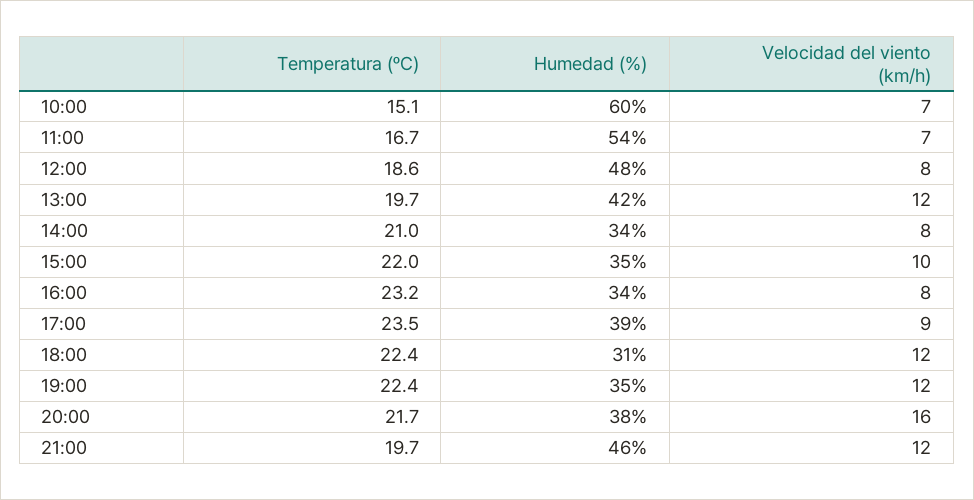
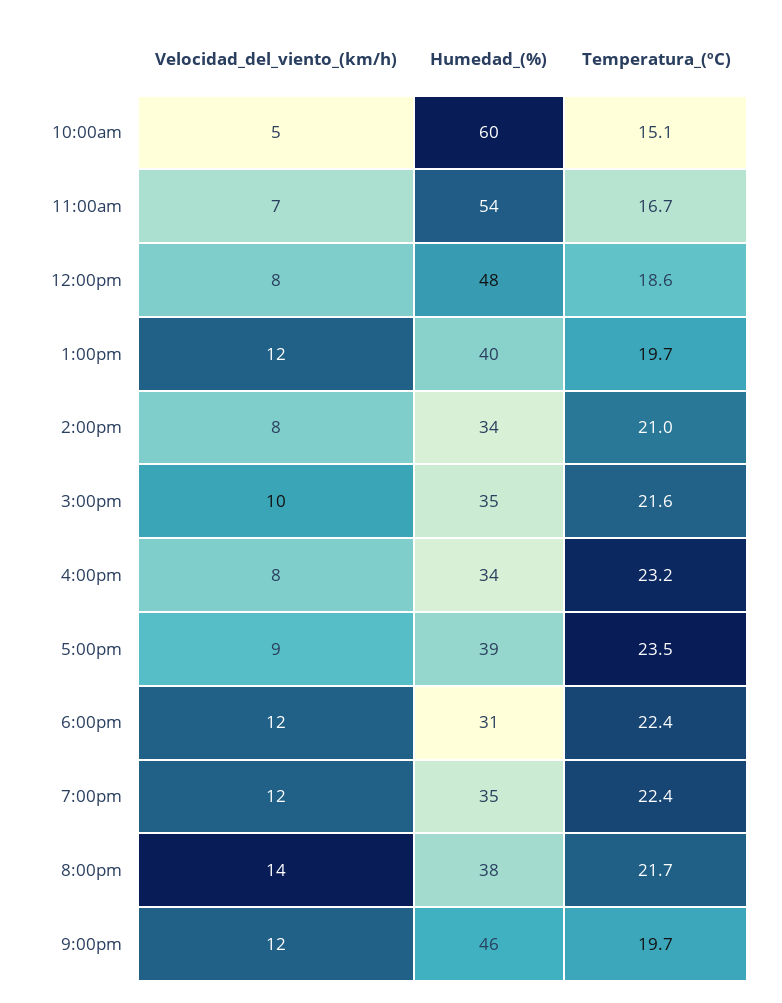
Velocidad del viento (km/h), 10:00: 7 -> 5
Humedad (%), 13:00: 42 -> 40
Temperatura (ºC), 15:00: 22 -> 21.6
Velocidad del viento (km/h), 20:00: 16 -> 14

